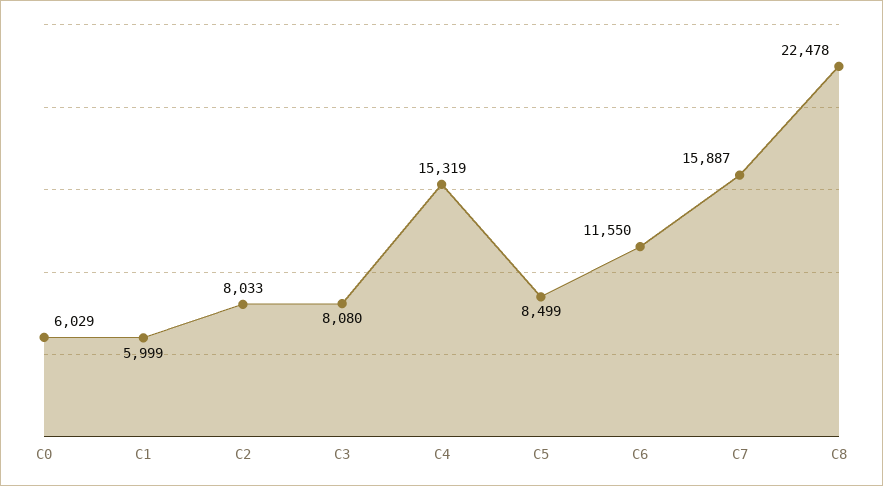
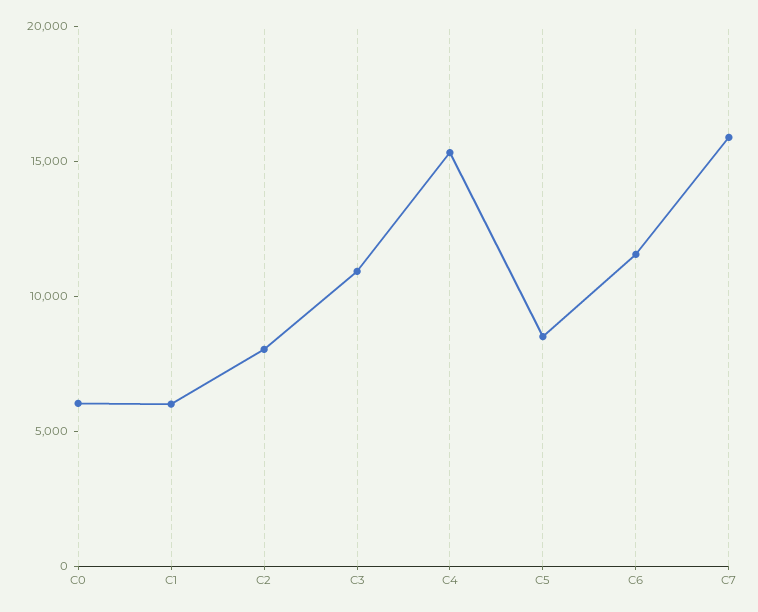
C3: 8080 -> 11000
C8: 22478 -> none

